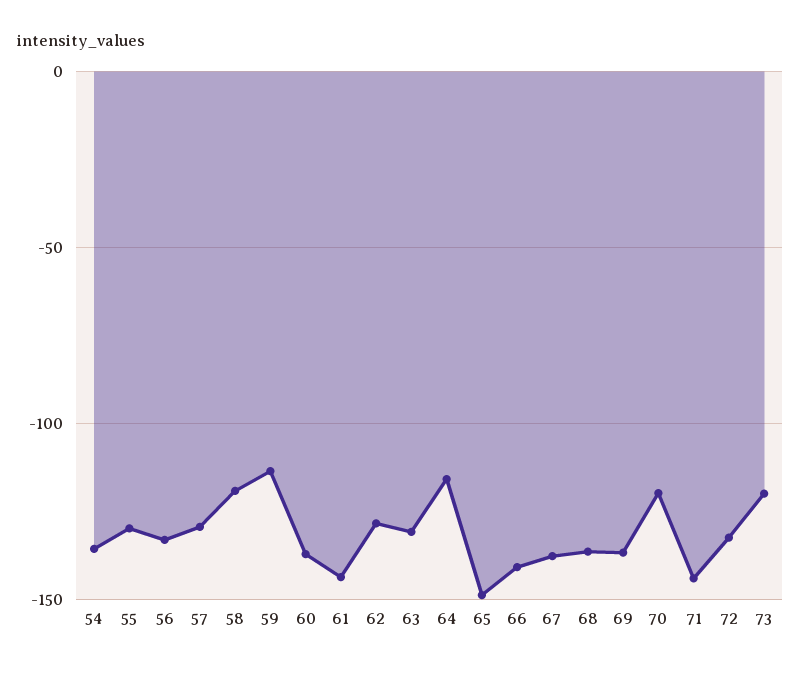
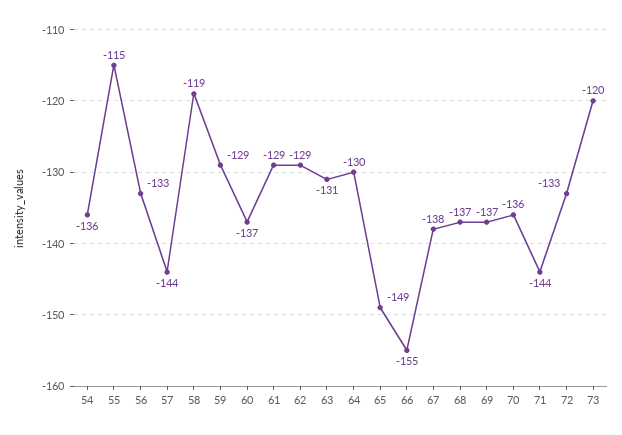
55: -130 -> -115
57: -130 -> -144
59: -115 -> -129
61: -145 -> -129
64: -115 -> -130
66: -140 -> -155
70: -120 -> -136

